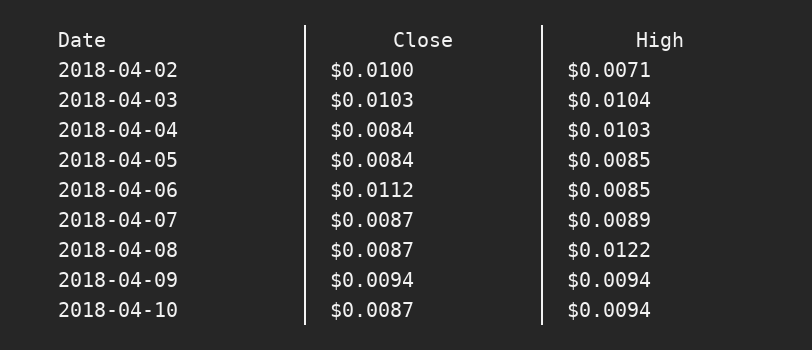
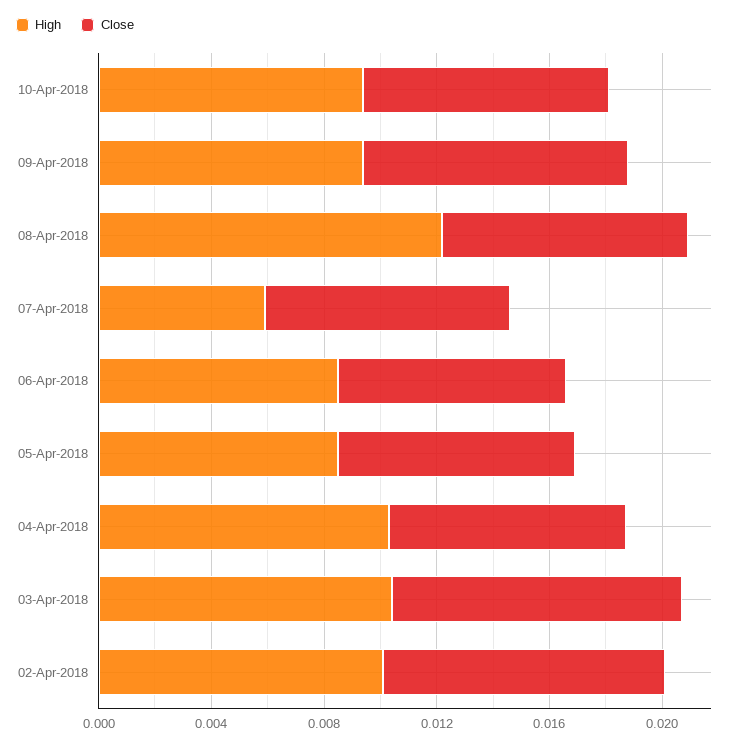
High, 2018-04-02: 0.0071 -> 0.01
Close, 2018-04-06: 0.0112 -> 0.008
High, 2018-04-07: 0.0089 -> 0.006

